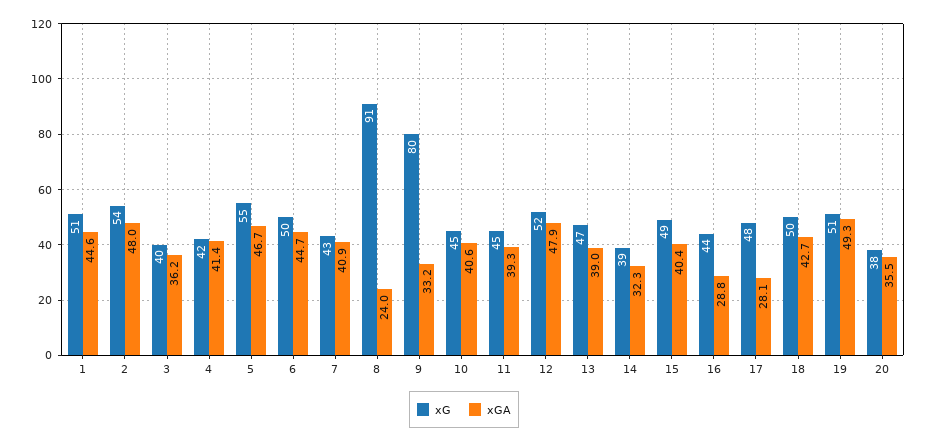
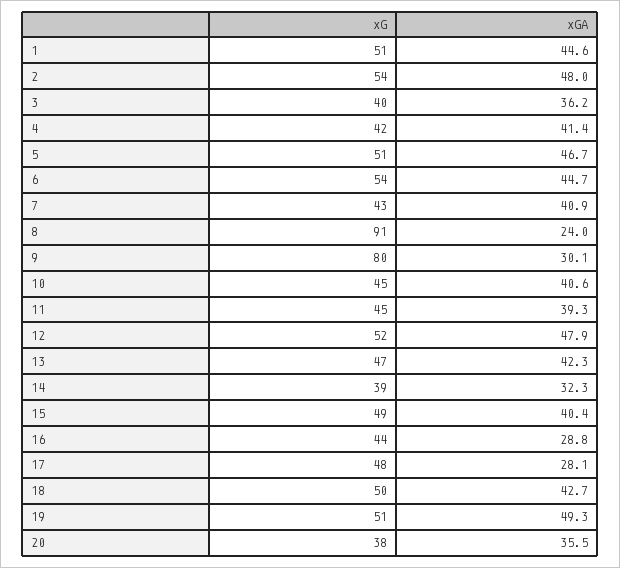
xG, 5: 55 -> 51
xG, 6: 50 -> 54
xGA, 9: 33.2 -> 30.1
xGA, 13: 39 -> 42.3

